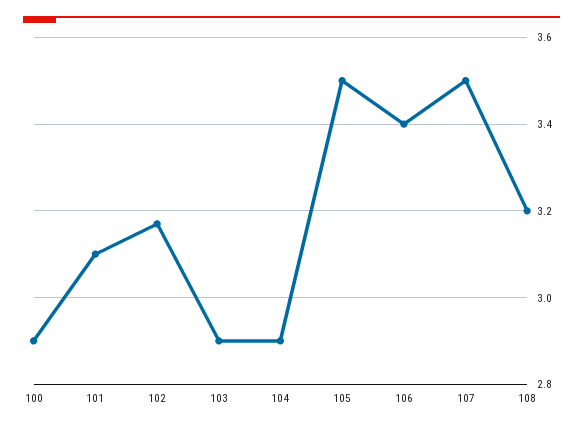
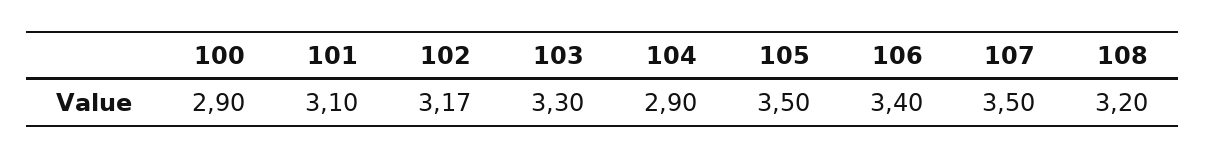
103: 2.9 -> 3.3

